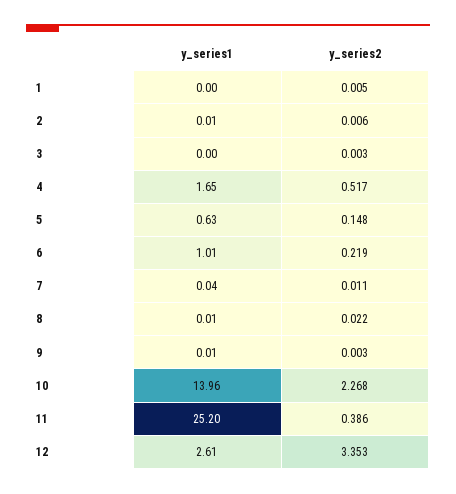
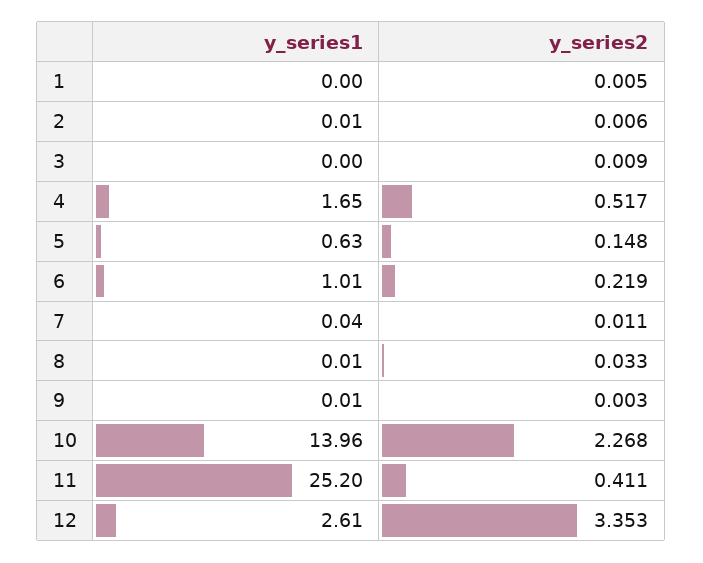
y_series2, 3: 0.003 -> 0.009
y_series2, 8: 0.022 -> 0.033
y_series2, 11: 0.386 -> 0.411

